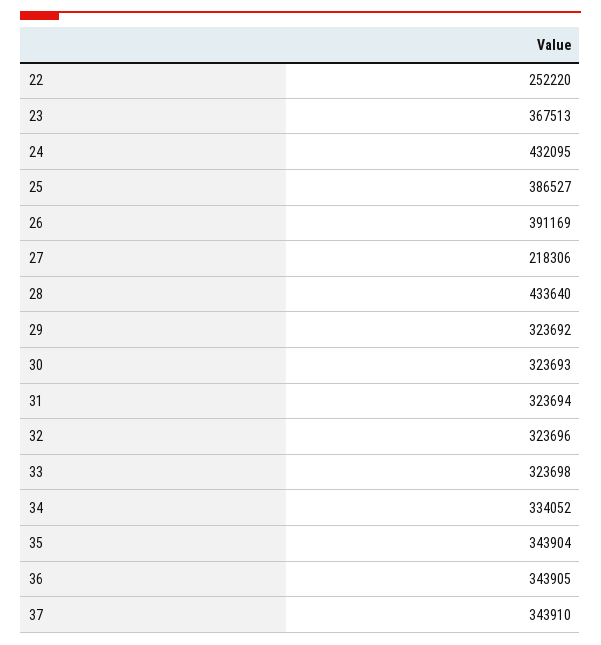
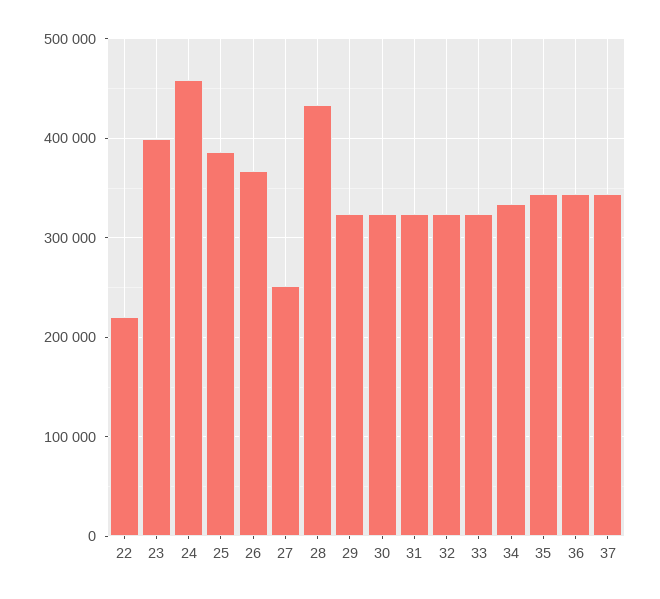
22: 252220 -> 220000
23: 367513 -> 400000
24: 432095 -> 460000
26: 391169 -> 370000
27: 218306 -> 250000

